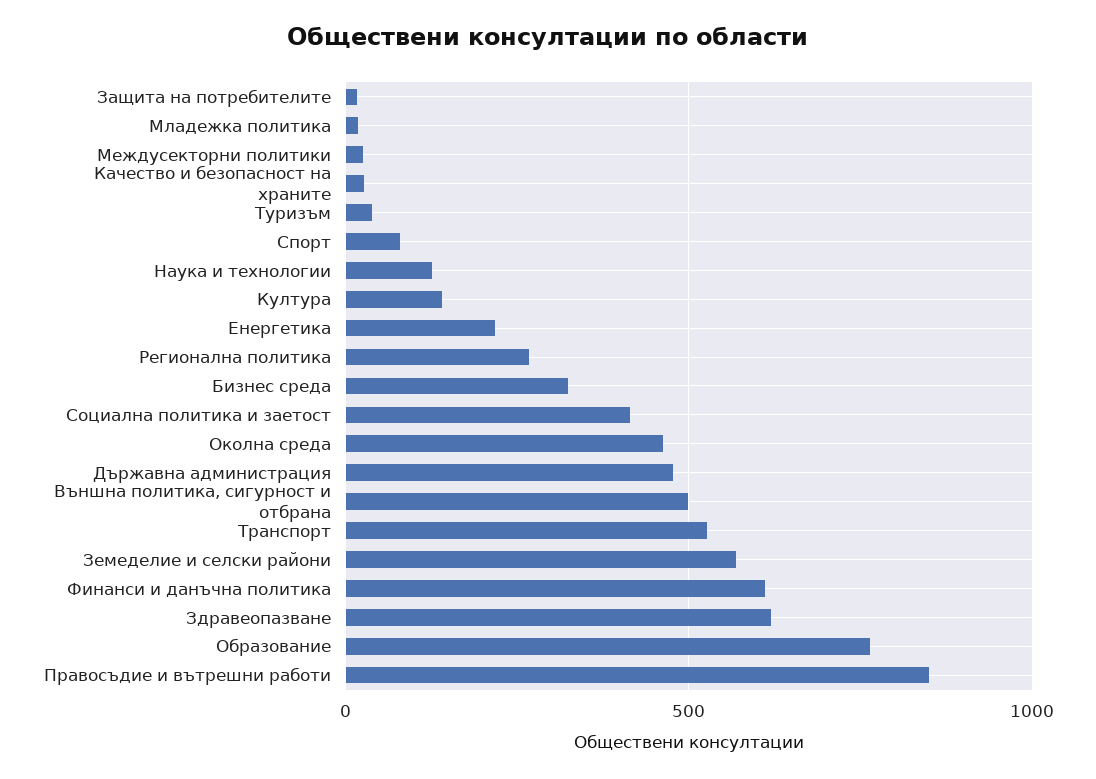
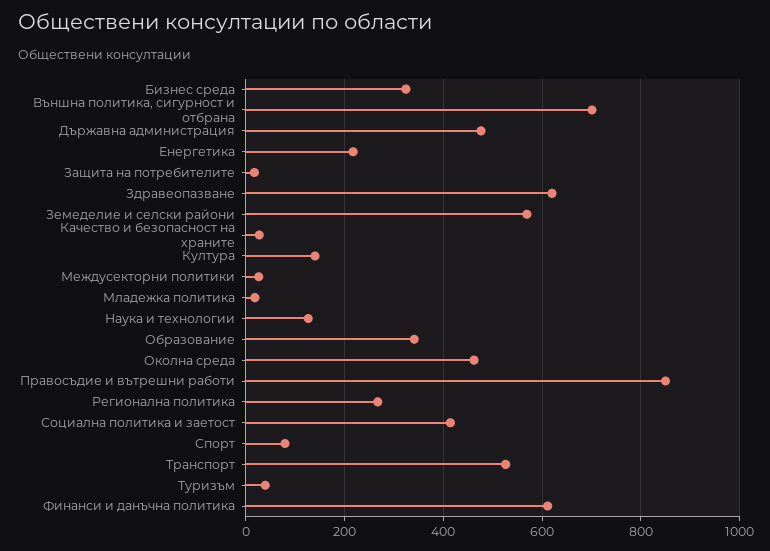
Външна политика, сигурност и отбрана: 500 -> 700
Образование: 750 -> 340

